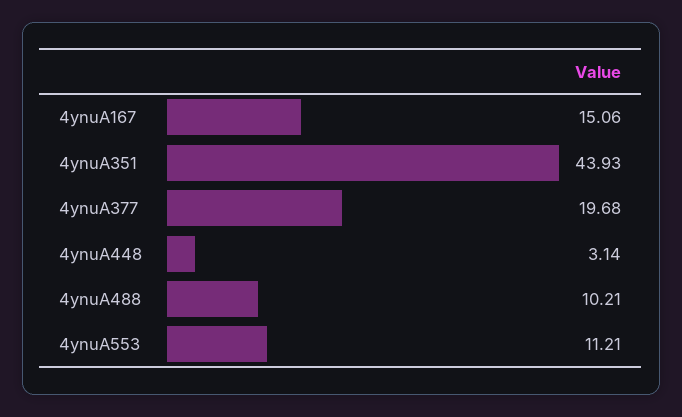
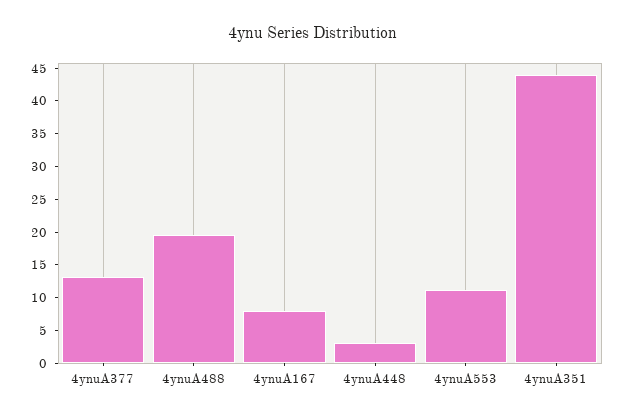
4ynuA167: 15.06 -> 7.5
4ynuA377: 19.68 -> 12.5
4ynuA488: 10.21 -> 20

